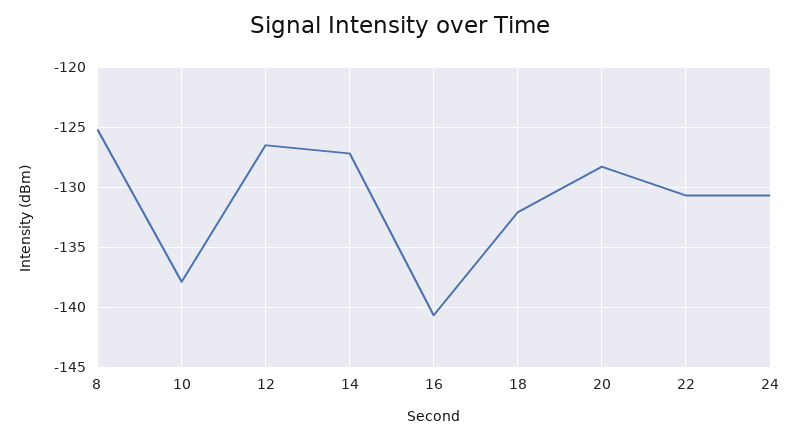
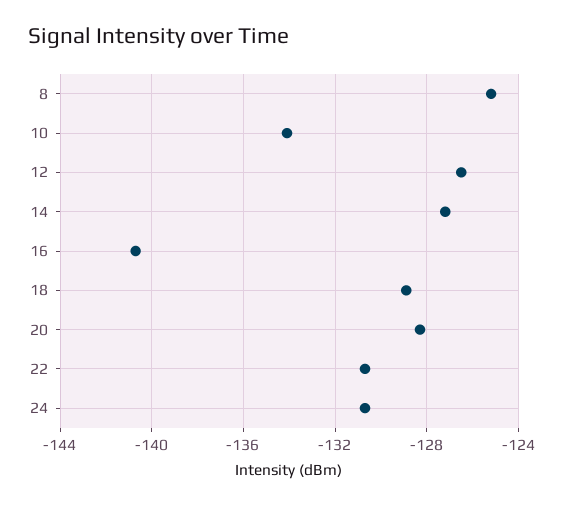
10: -138 -> -134
18: -132 -> -129

